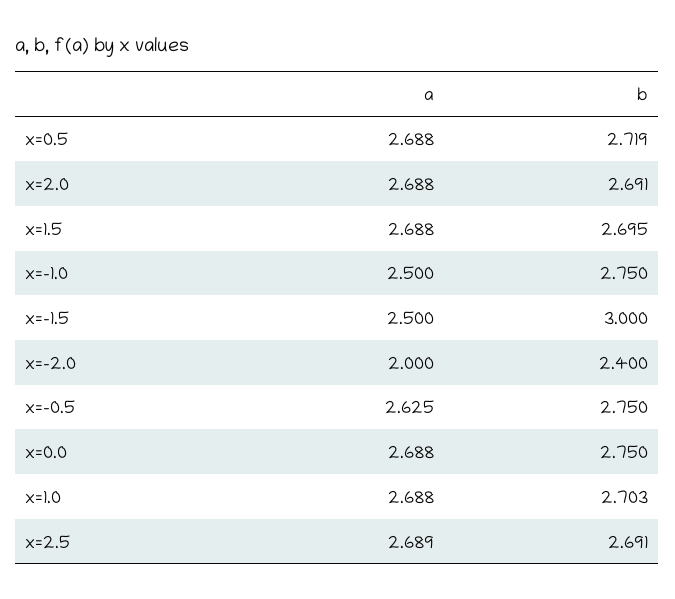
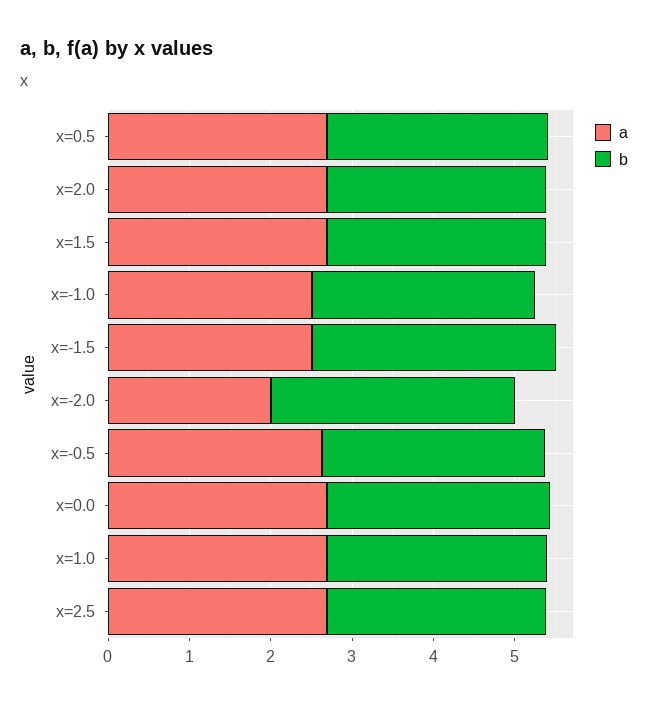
b, x=-2.0: 2.4 -> 3

